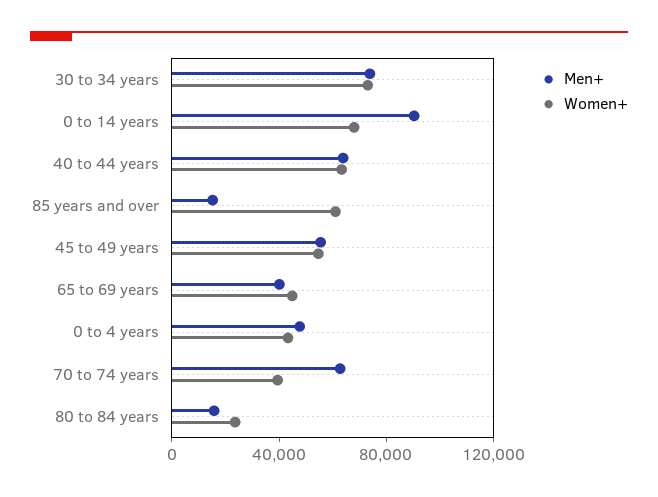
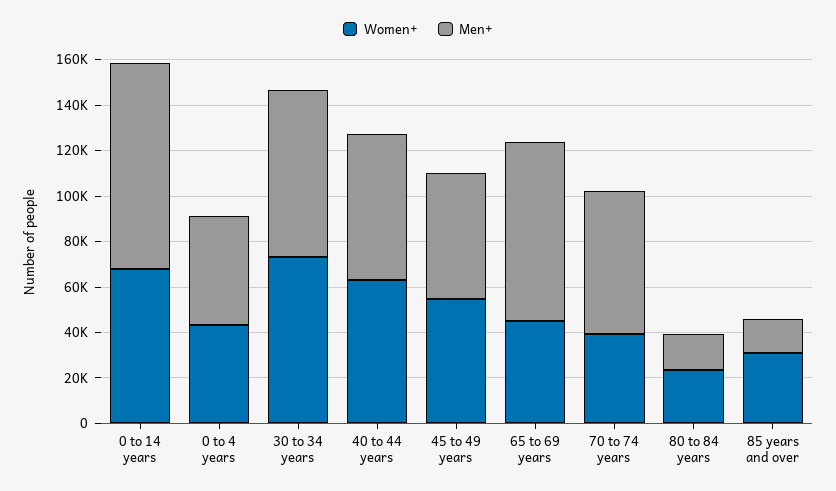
Women+, 85 years and over: 60000 -> 30000
Men+, 65 to 69 years: 40000 -> 80000

